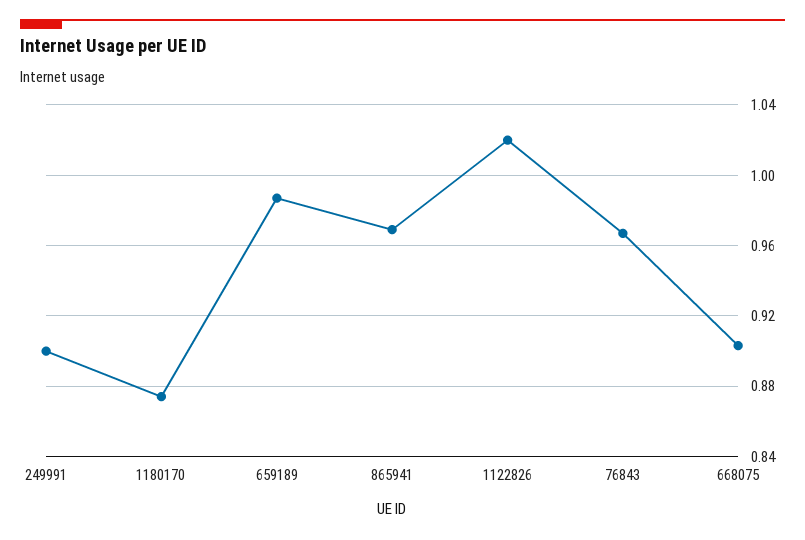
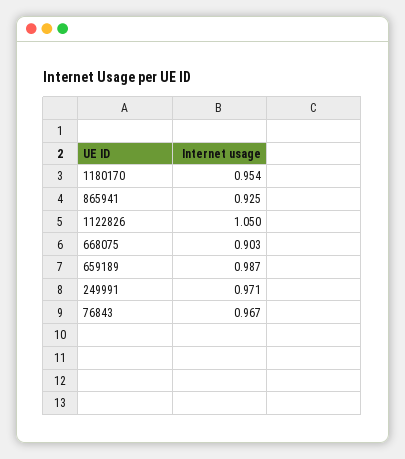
249991: 0.9 -> 0.971
1180170: 0.875 -> 0.954
865941: 0.97 -> 0.925
1122826: 1.02 -> 1.05

